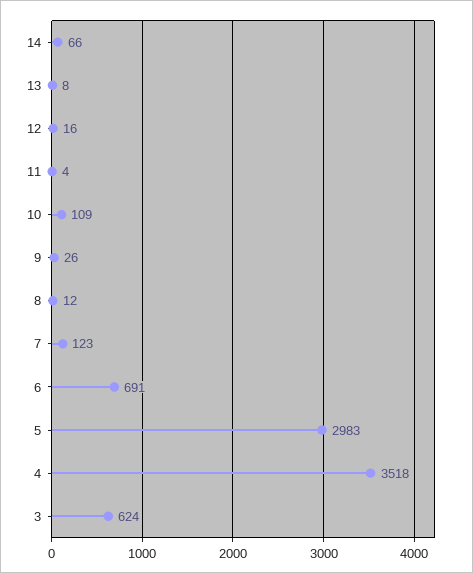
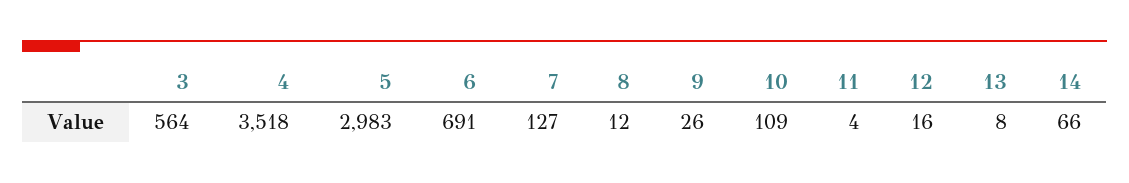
7: 123 -> 127
3: 624 -> 564

